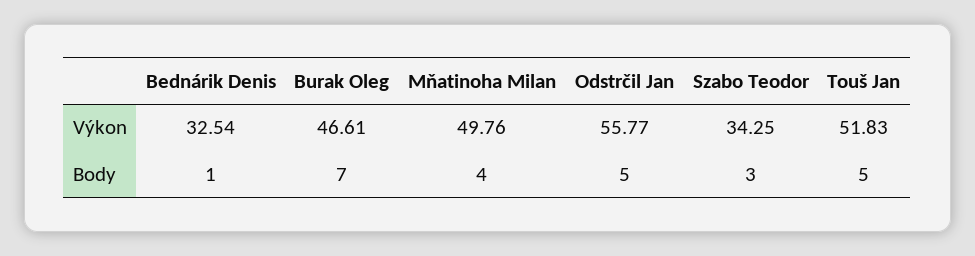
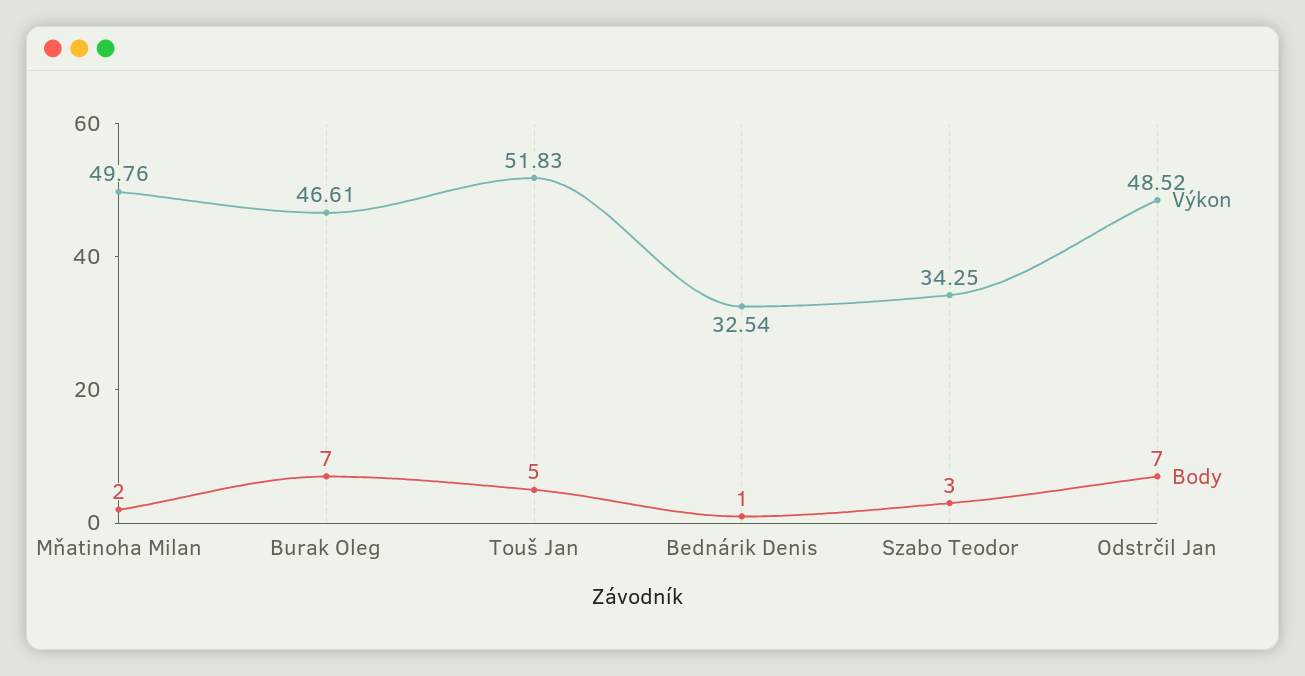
Výkon, Odstrčil Jan: 55.77 -> 48.52
Body, Mňatinoha Milan: 4 -> 2
Body, Odstrčil Jan: 5 -> 7

